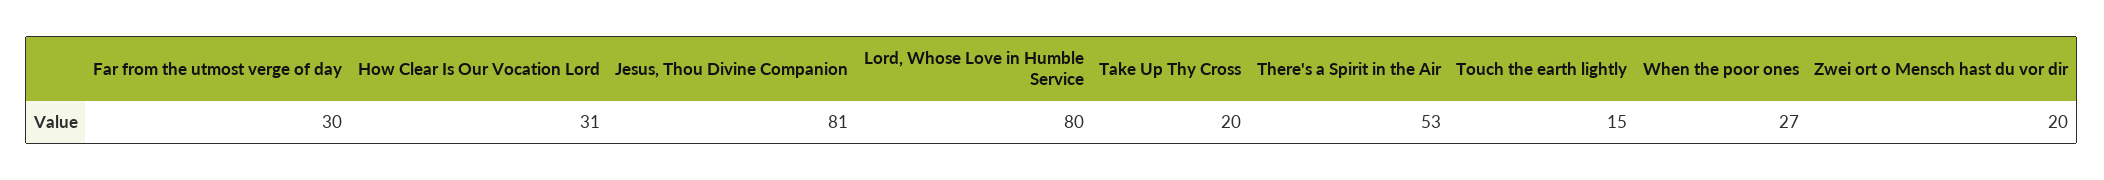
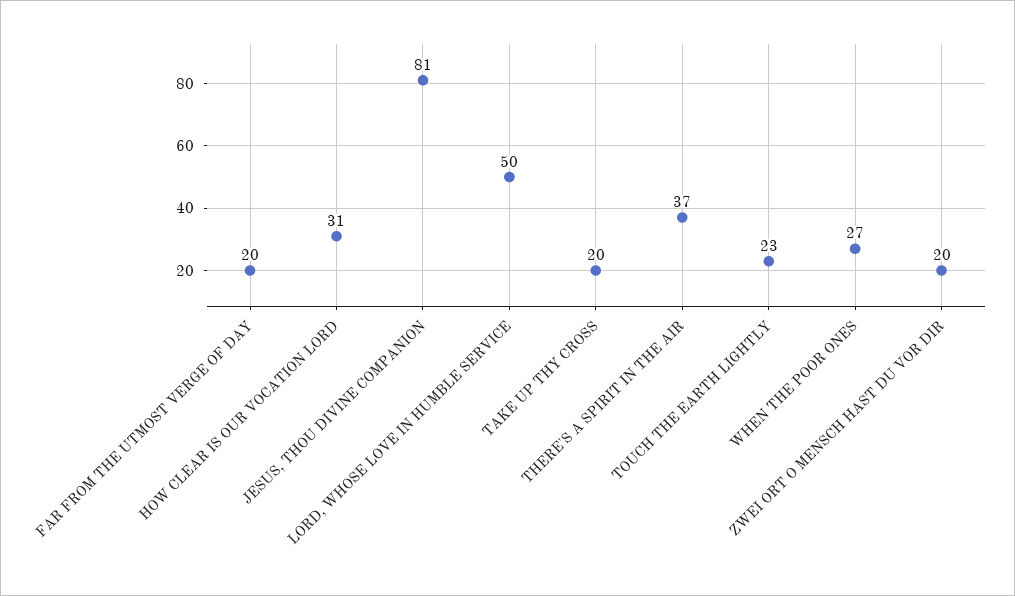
Far from the utmost verge of day: 30 -> 20
Lord, Whose Love in Humble Service: 80 -> 50
There's a Spirit in the Air: 53 -> 37
Touch the earth lightly: 15 -> 23

